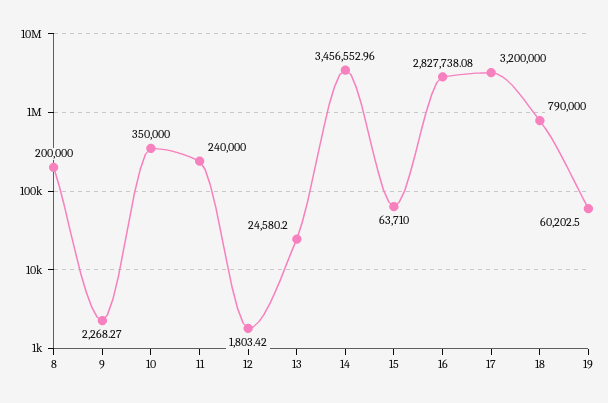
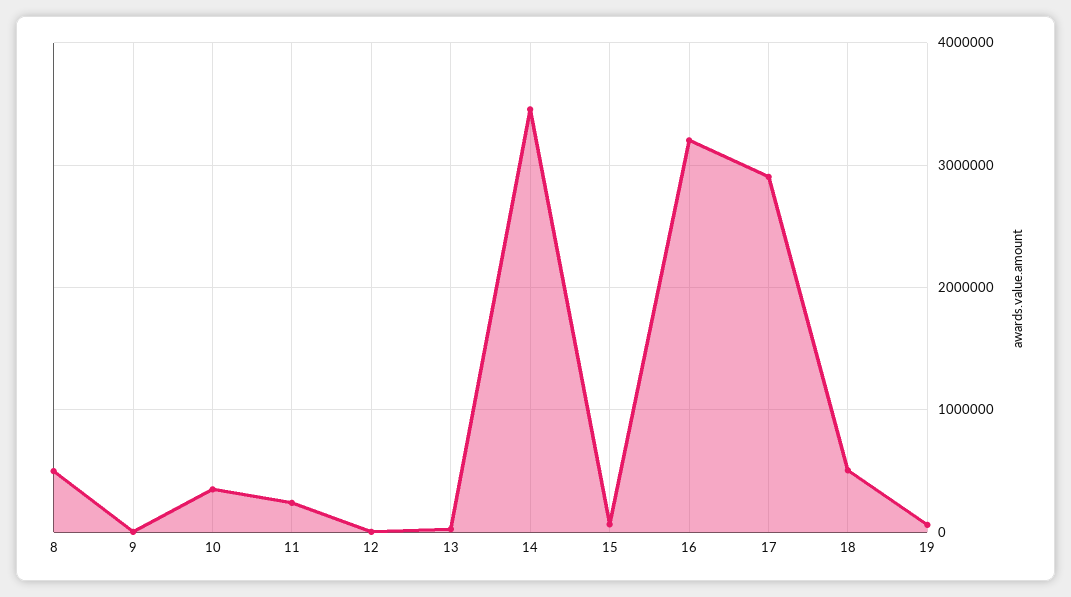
8: 200000 -> 500000
16: 2827738.08 -> 3200000
17: 3200000 -> 2900000
18: 790000 -> 500000

